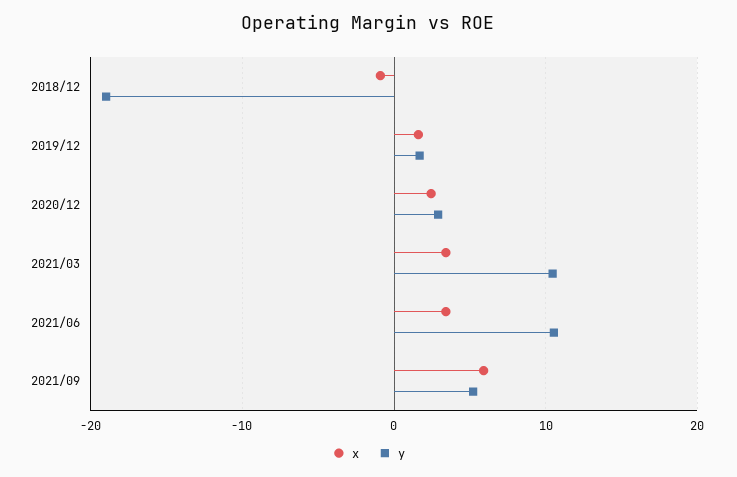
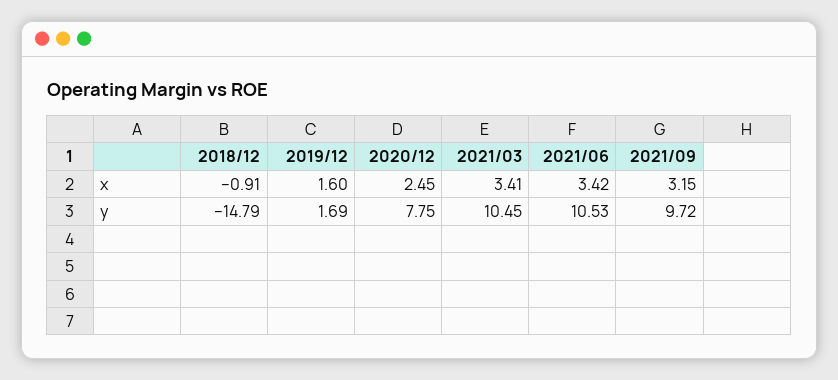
y, 2018/12: -19 -> -14.79
y, 2020/12: 3 -> 7.75
x, 2021/09: 6 -> 3.15
y, 2021/09: 5 -> 9.72

